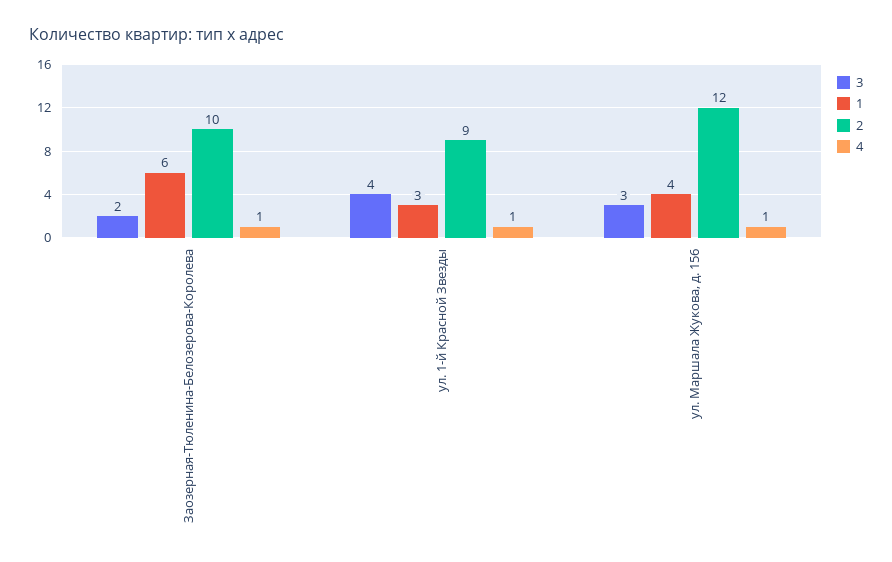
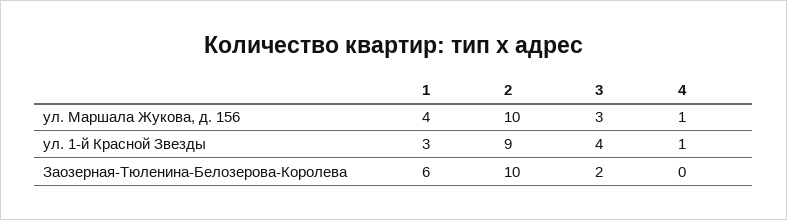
4, Заозерная-Тюленина-Белозерова-Королева: 1 -> 0
2, ул. Маршала Жукова, д. 156: 12 -> 10

